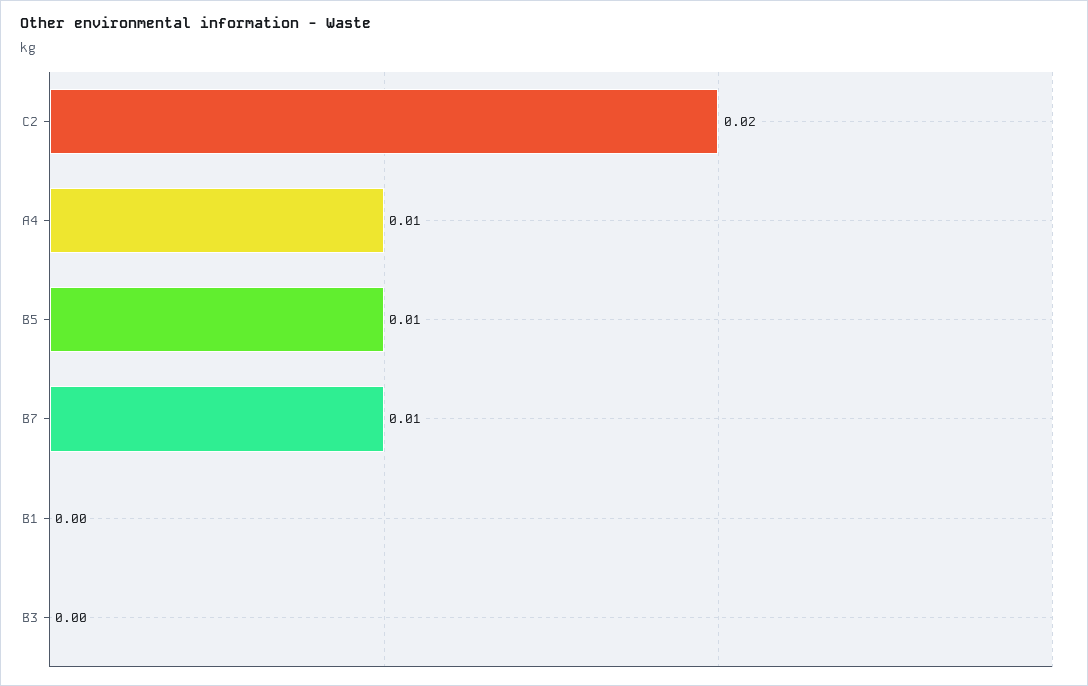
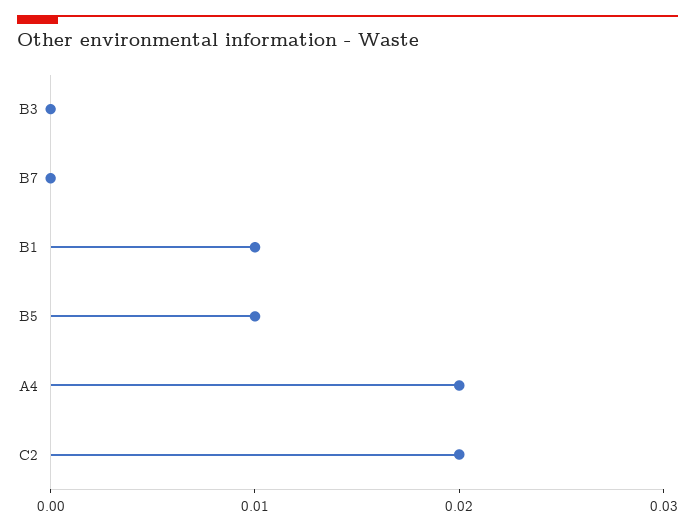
A4: 0.01 -> 0.02
B7: 0.01 -> 0
B1: 0 -> 0.01

